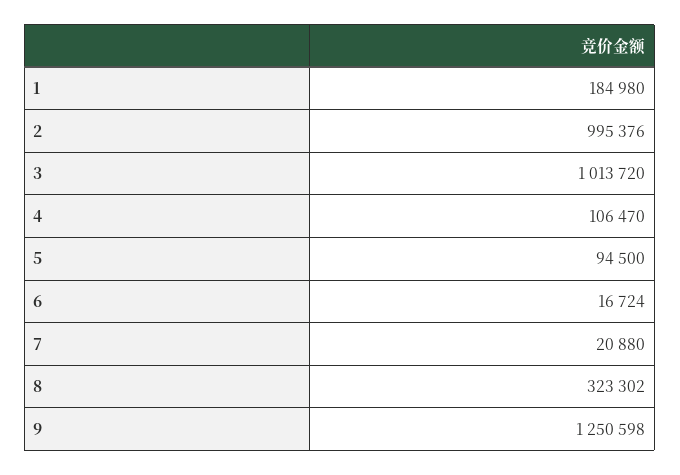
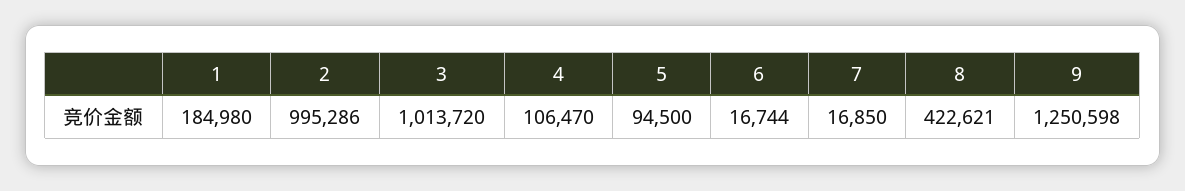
2: 995376 -> 995286
6: 16724 -> 16744
7: 20880 -> 16850
8: 323302 -> 422621

